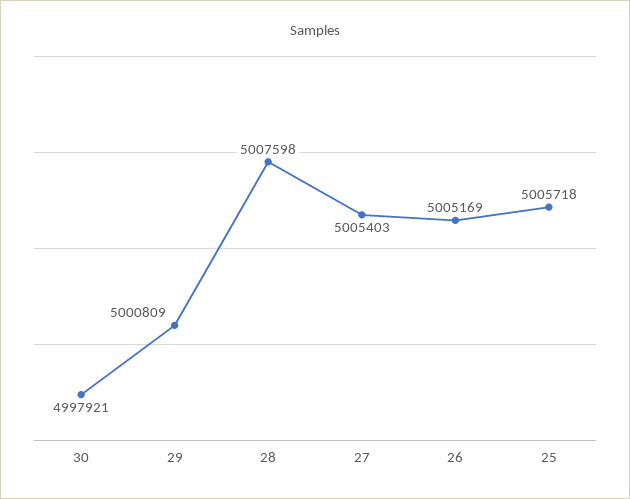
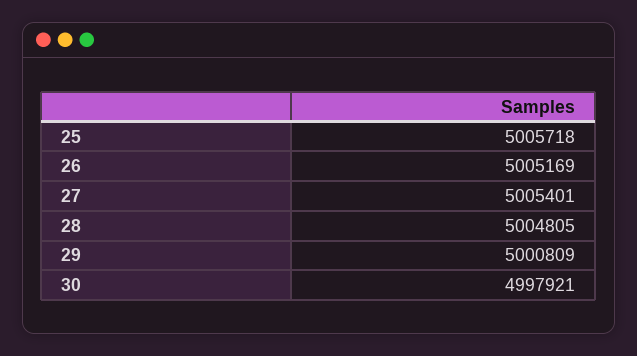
28: 5007598 -> 5004805
27: 5005403 -> 5005401

